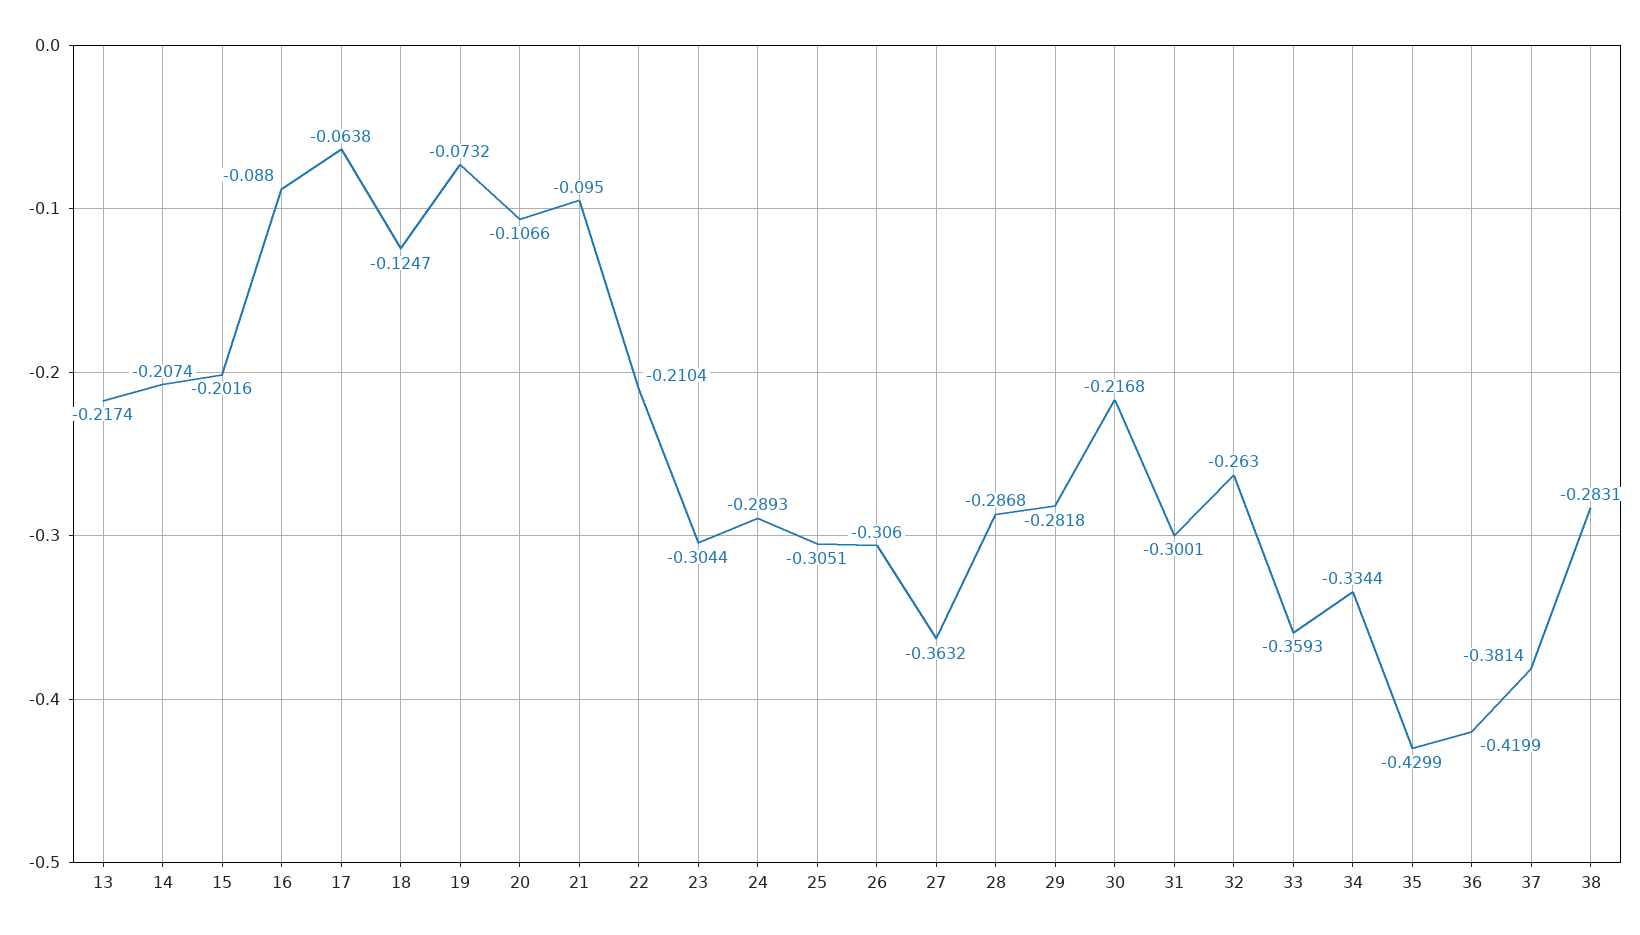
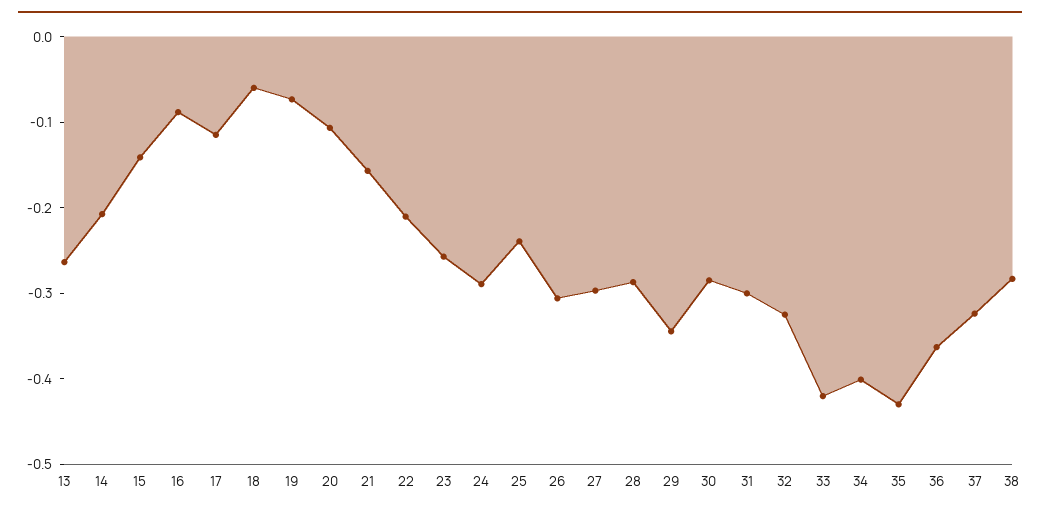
13: -0.2174 -> -0.26
15: -0.2016 -> -0.14
17: -0.0638 -> -0.12
18: -0.1247 -> -0.06
21: -0.095 -> -0.16
23: -0.3044 -> -0.26
25: -0.3051 -> -0.24
27: -0.3632 -> -0.3
29: -0.2818 -> -0.34
30: -0.2168 -> -0.28
32: -0.263 -> -0.32
33: -0.3593 -> -0.42
34: -0.3344 -> -0.4
36: -0.4199 -> -0.36
37: -0.3814 -> -0.32

